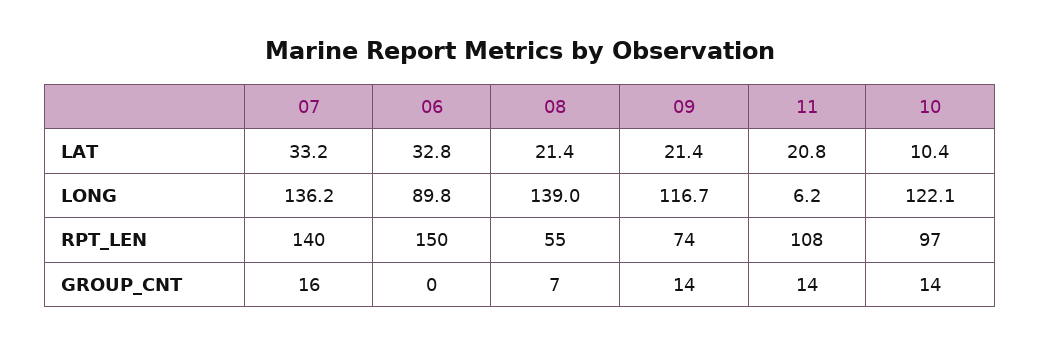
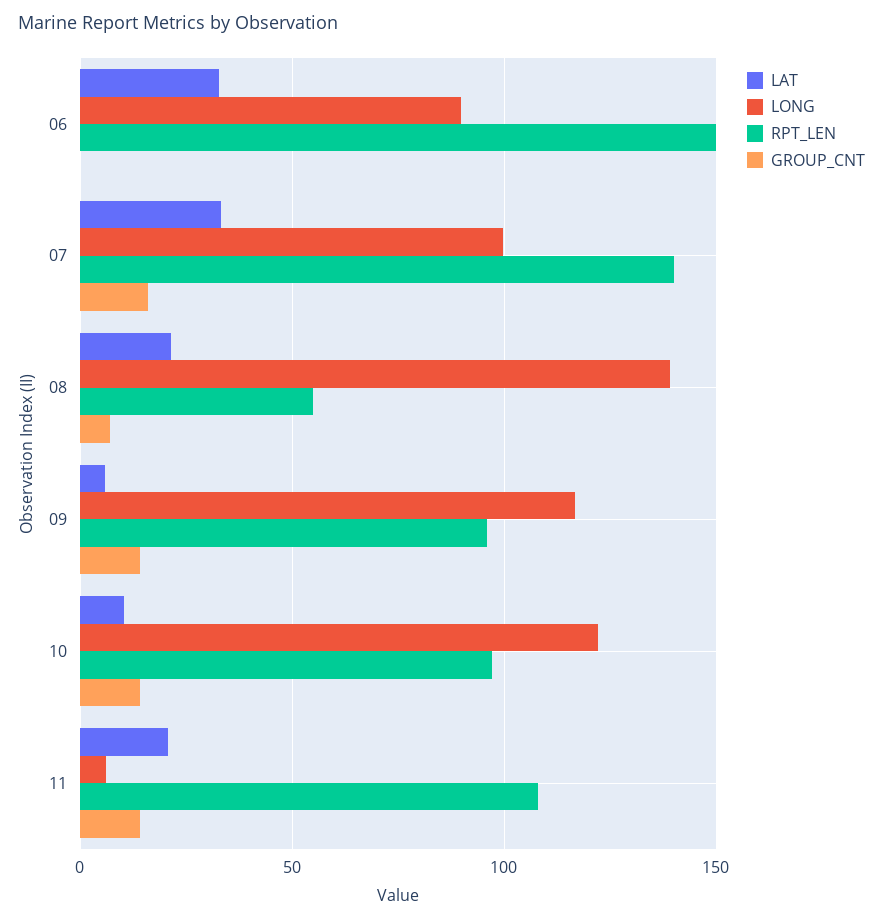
LAT, 09: 21.4 -> 5
LONG, 07: 136.2 -> 100
RPT_LEN, 09: 74 -> 95

